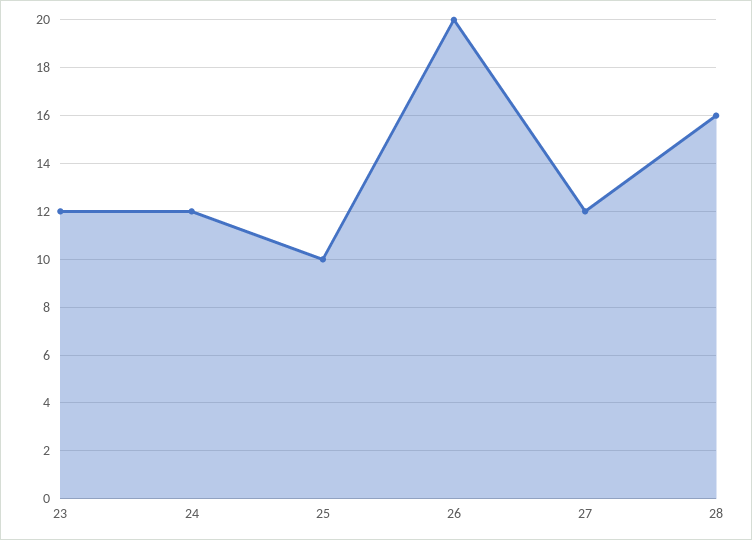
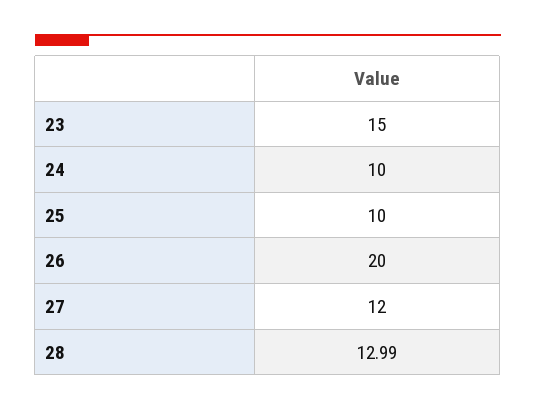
23: 12 -> 15
24: 12 -> 10
28: 16 -> 12.99

